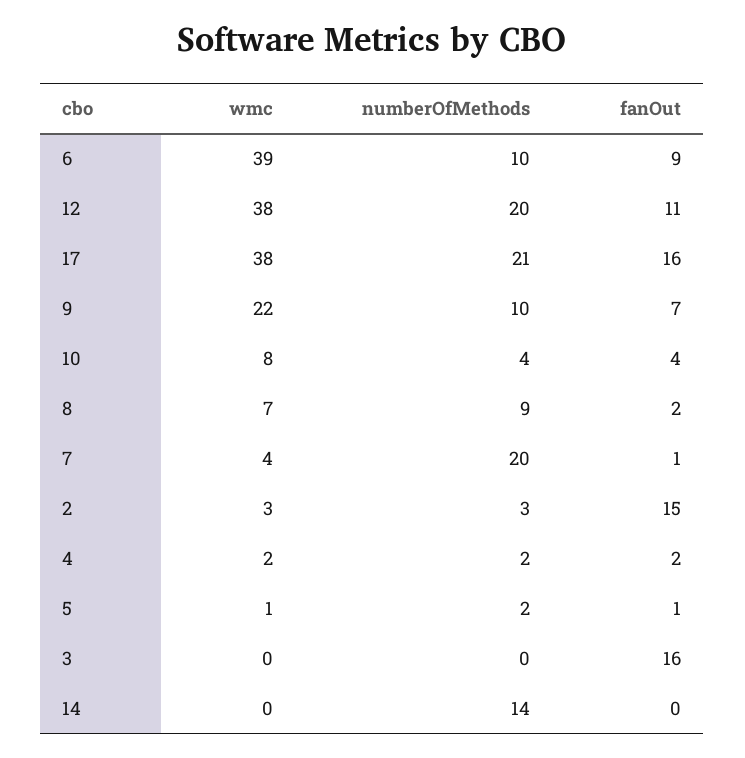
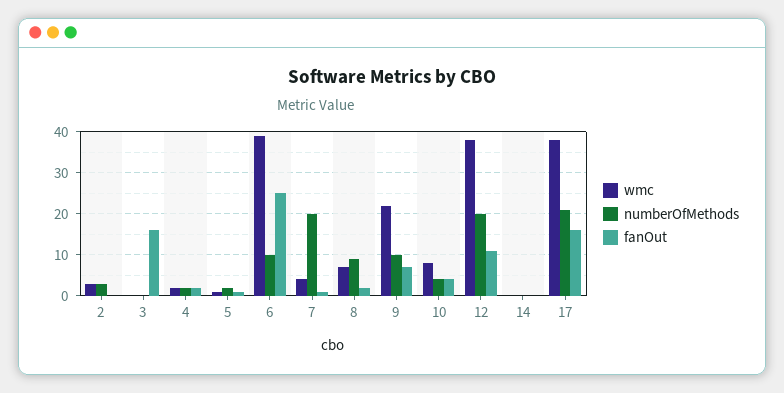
fanOut, 6: 9 -> 25
fanOut, 2: 15 -> 0
numberOfMethods, 14: 14 -> 0

